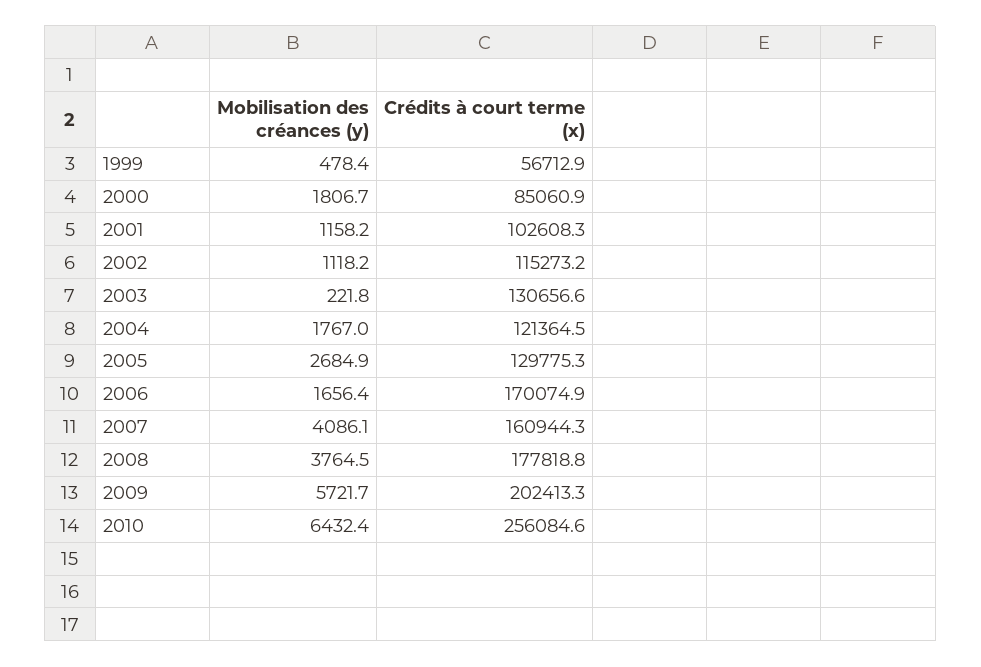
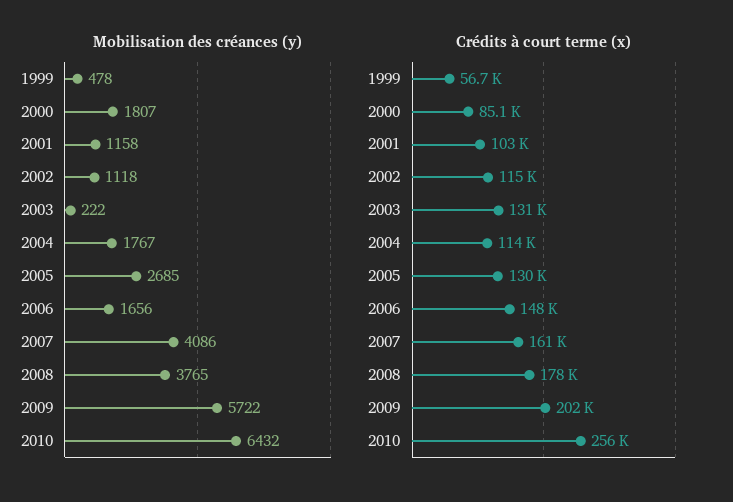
Crédits à court terme (x), 2004: 121364.5 -> 114000
Crédits à court terme (x), 2006: 170074.9 -> 148000

